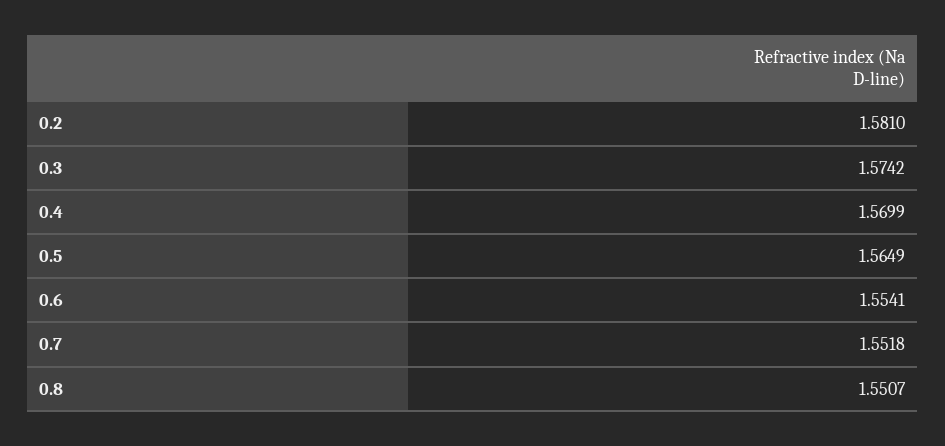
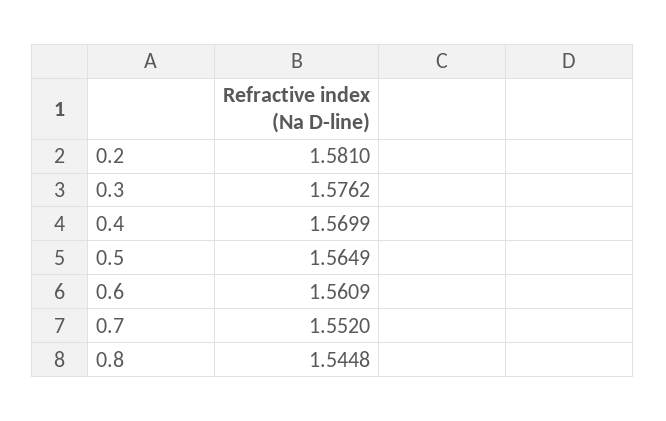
0.3: 1.5742 -> 1.5762
0.6: 1.5541 -> 1.5609
0.7: 1.5518 -> 1.552
0.8: 1.5507 -> 1.5448

